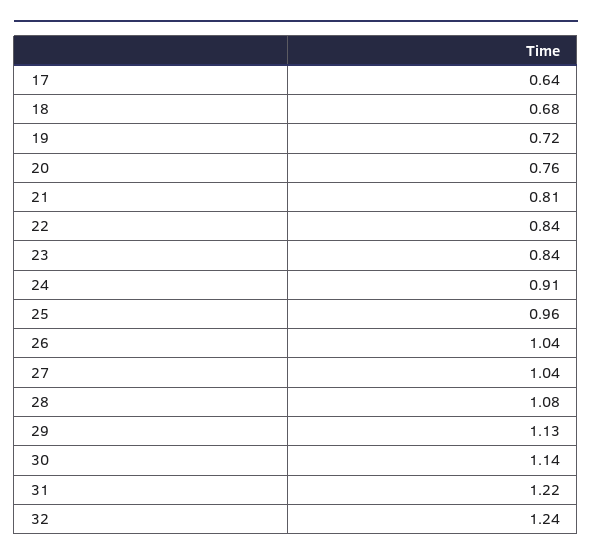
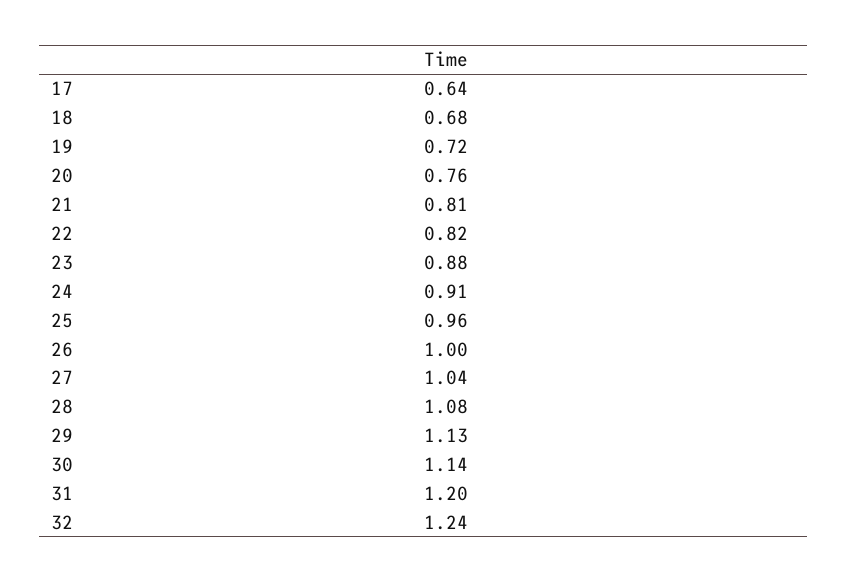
22: 0.84 -> 0.82
23: 0.84 -> 0.88
26: 1.04 -> 1
31: 1.22 -> 1.2

